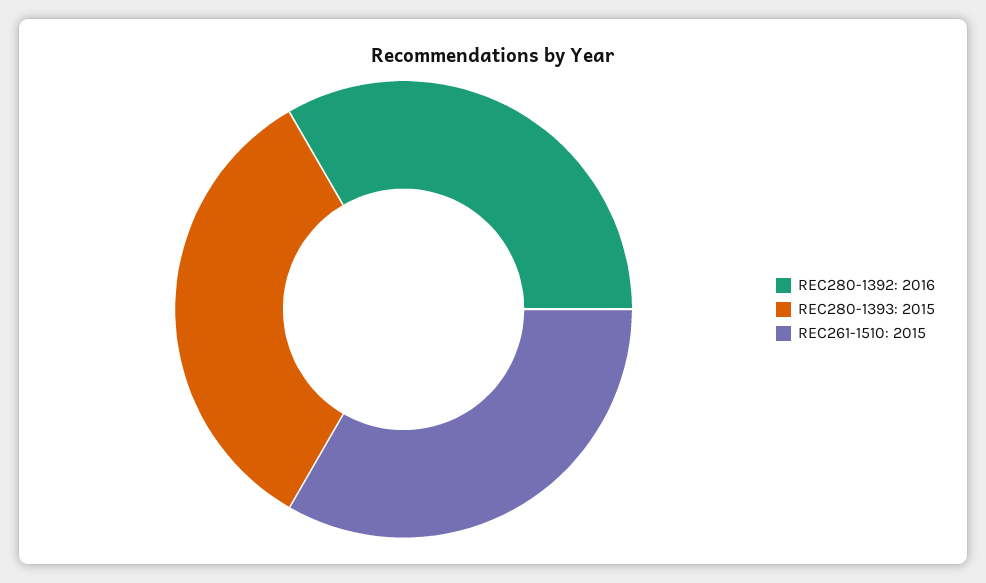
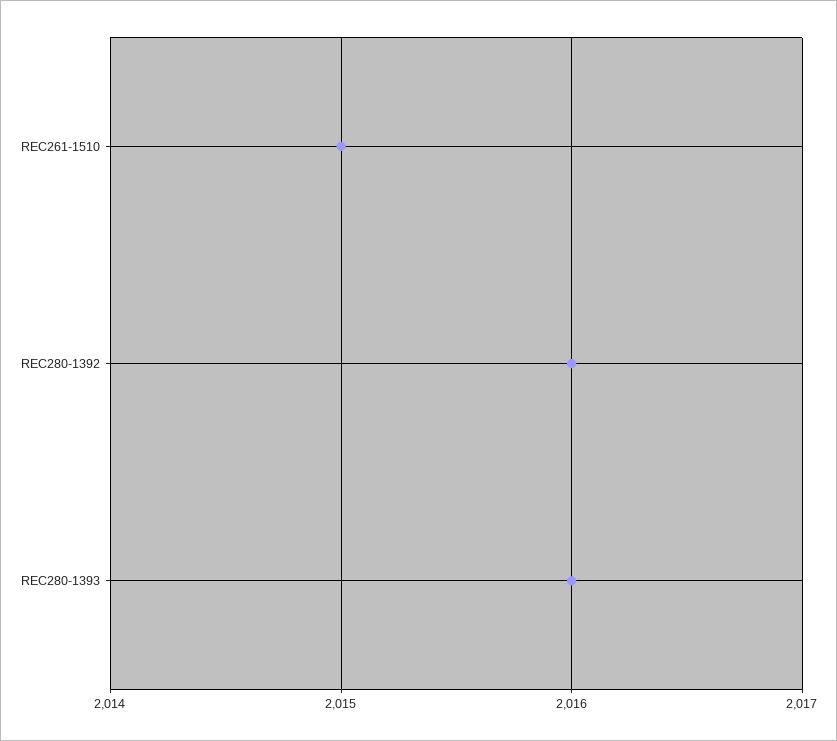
REC280-1393: 2015 -> 2016

